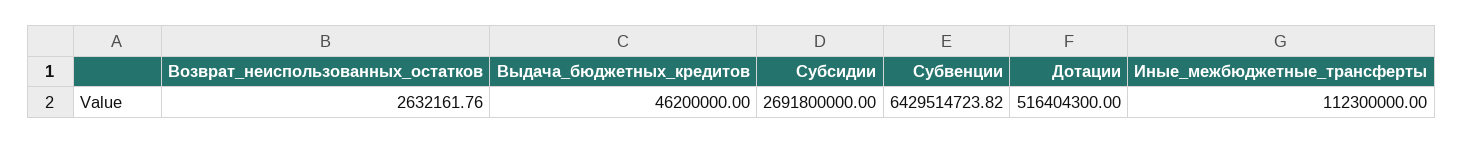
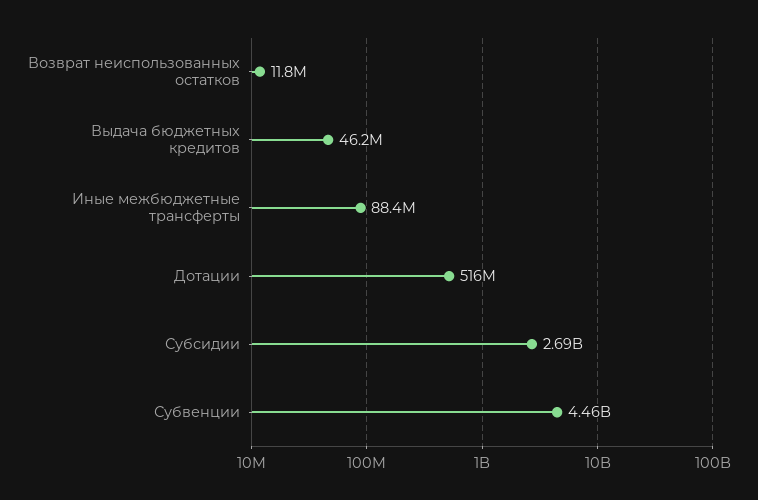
Возврат_неиспользованных_остатков: 2632161.76 -> 11800000
Субвенции: 6429514723.82 -> 4460000000
Иные_межбюджетные_трансферты: 112300000 -> 88400000

